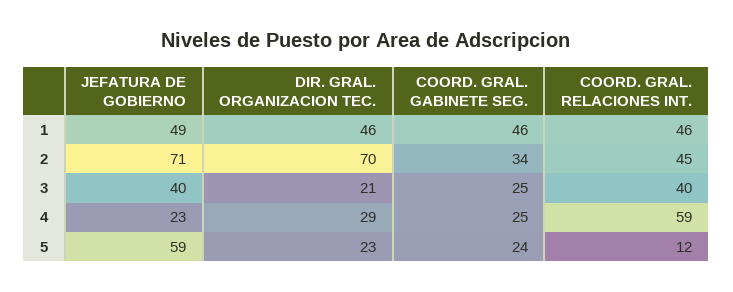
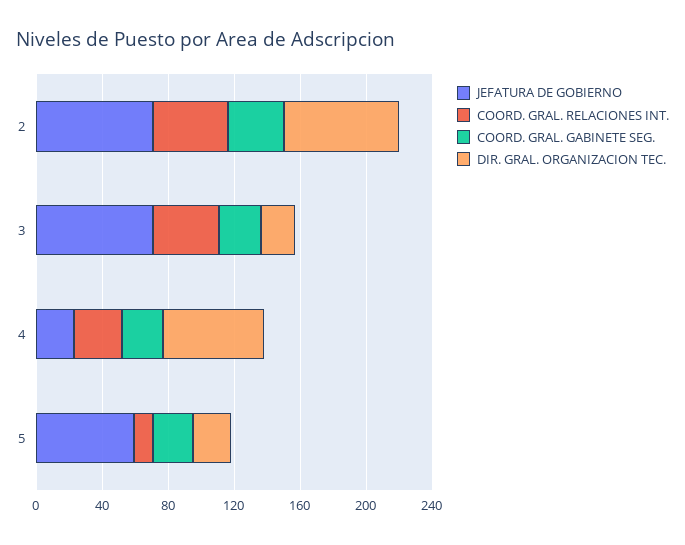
JEFATURA DE GOBIERNO, 1: 49 -> none
DIR. GRAL. ORGANIZACION TEC., 1: 46 -> none
COORD. GRAL. GABINETE SEG., 1: 46 -> none
COORD. GRAL. RELACIONES INT., 1: 46 -> none
JEFATURA DE GOBIERNO, 3: 40 -> 70
DIR. GRAL. ORGANIZACION TEC., 4: 29 -> 60
COORD. GRAL. RELACIONES INT., 4: 59 -> 30

